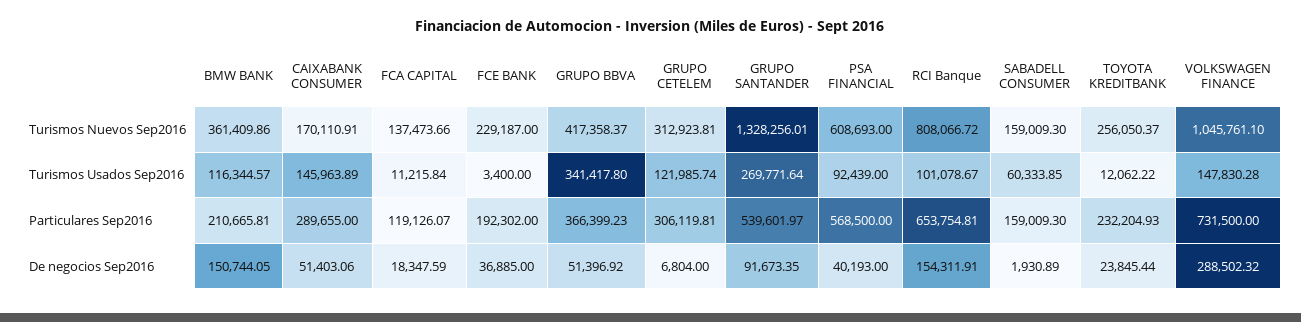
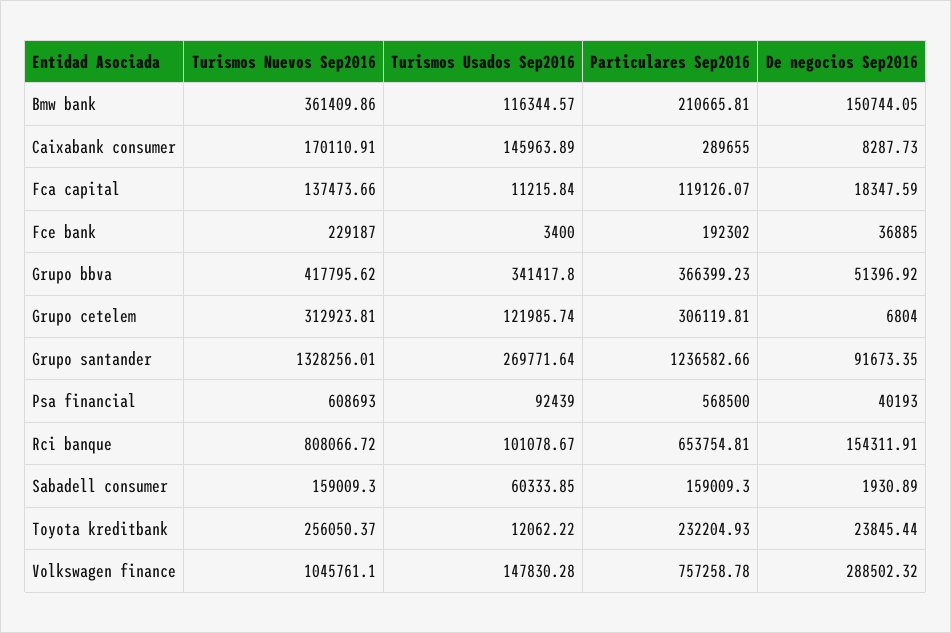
GRUPO BBVA, Turismos Nuevos Sep2016: 417358.37 -> 417795.62
GRUPO SANTANDER, Particulares Sep2016: 539601.97 -> 1236582.66
VOLKSWAGEN FINANCE, Particulares Sep2016: 731500 -> 757258.78
CAIXABANK CONSUMER, De negocios Sep2016: 51403.06 -> 8287.73

